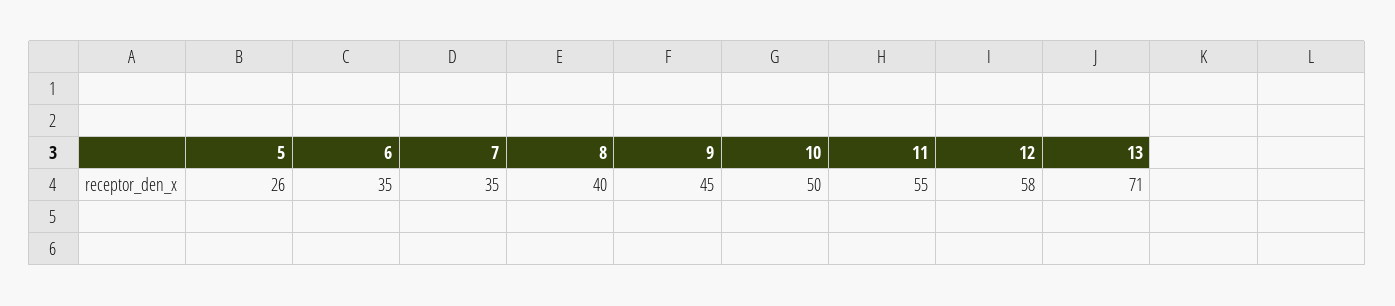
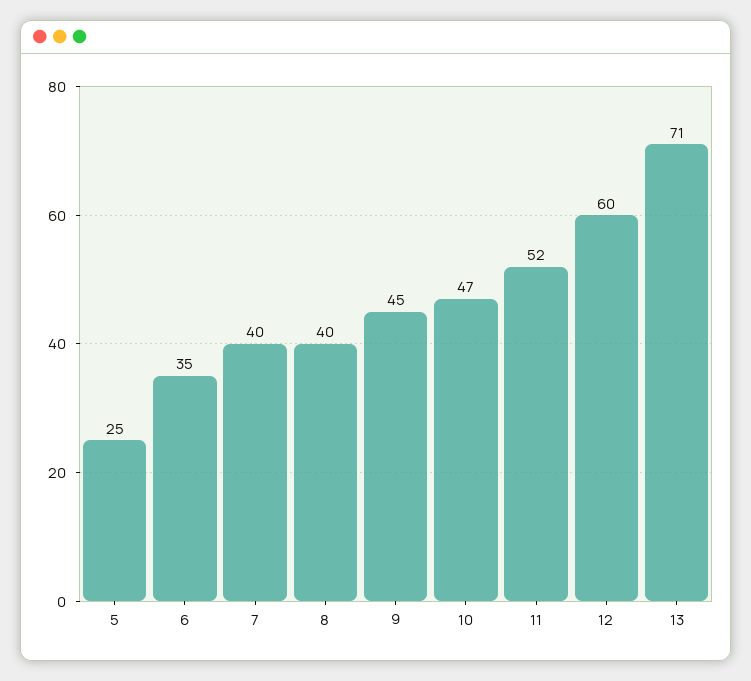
5: 26 -> 25
7: 35 -> 40
10: 50 -> 47
11: 55 -> 52
12: 58 -> 60

